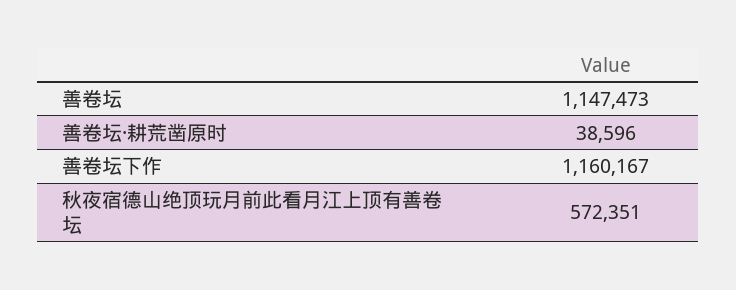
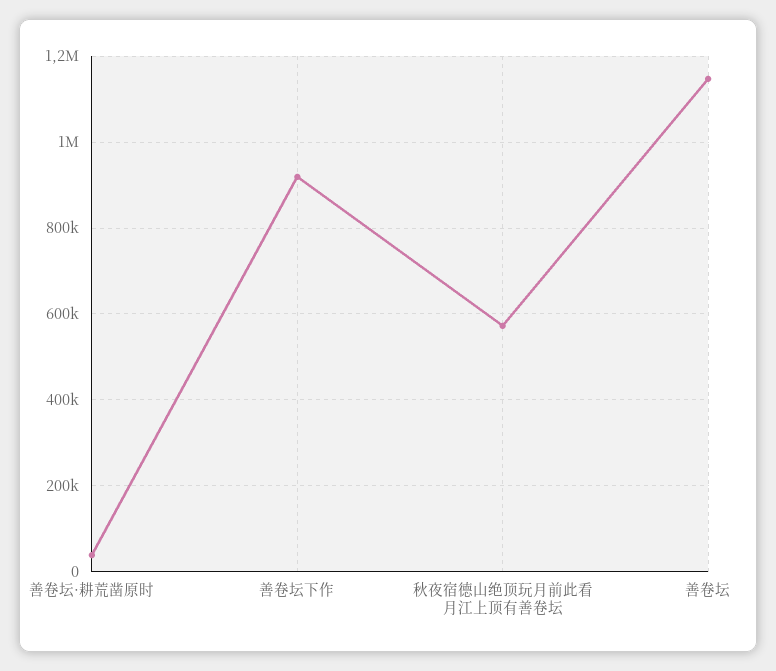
善卷坛下作: 1160167 -> 920000

